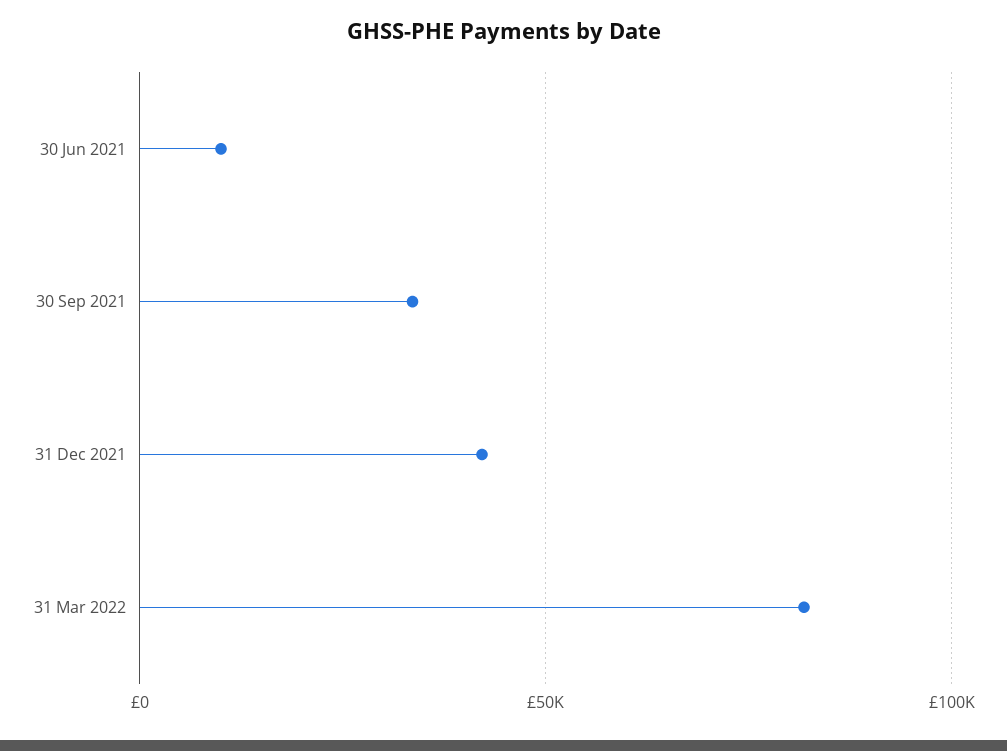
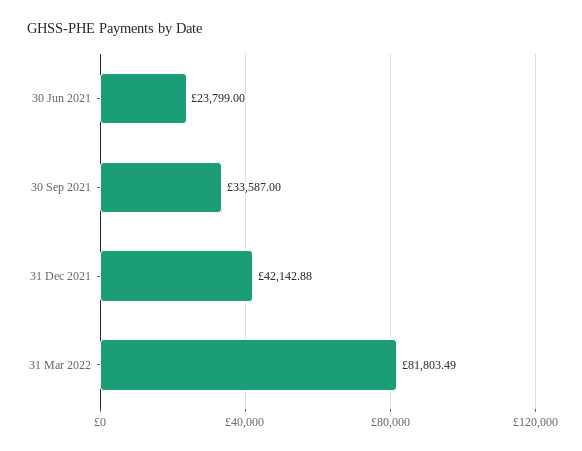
30 Jun 2021: 10000 -> 23799

